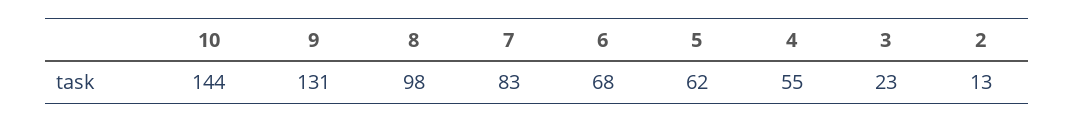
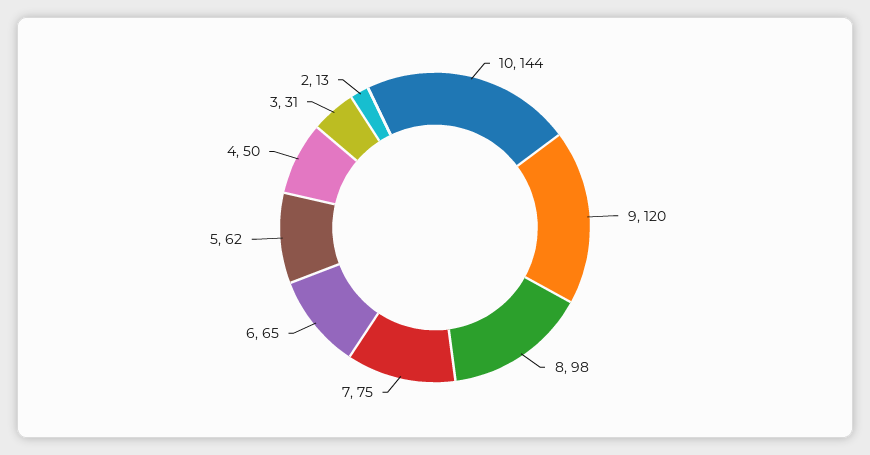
9: 131 -> 120
7: 83 -> 75
6: 68 -> 65
4: 55 -> 50
3: 23 -> 31

